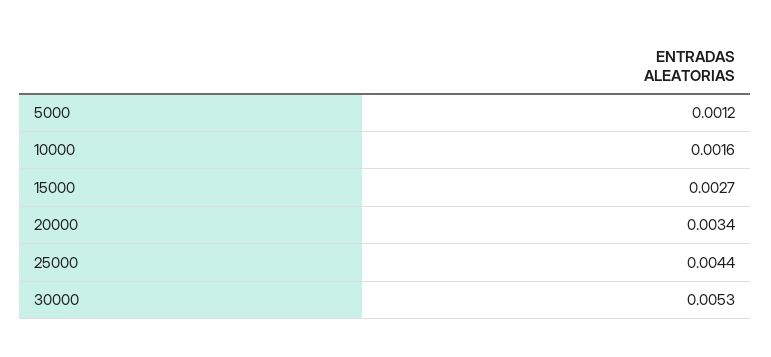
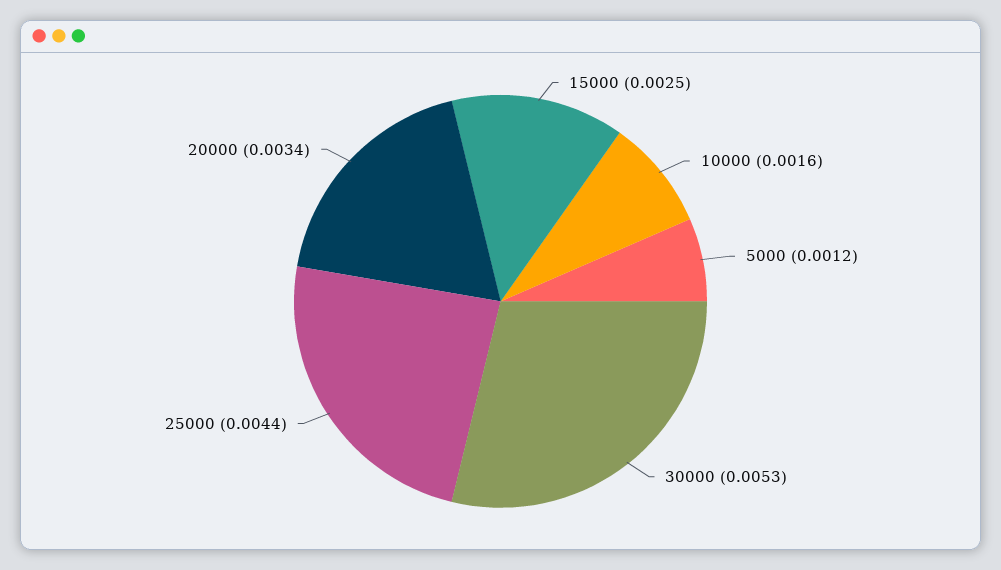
15000: 0.0027 -> 0.0025

